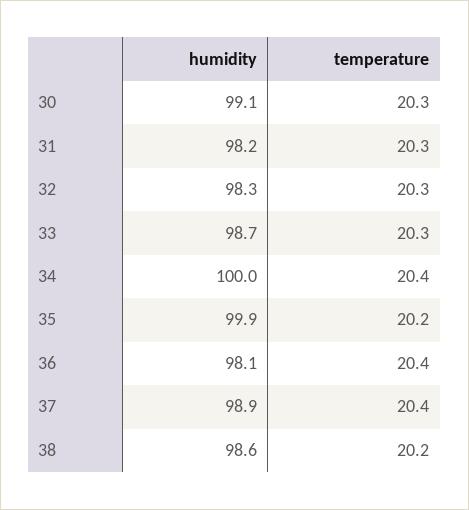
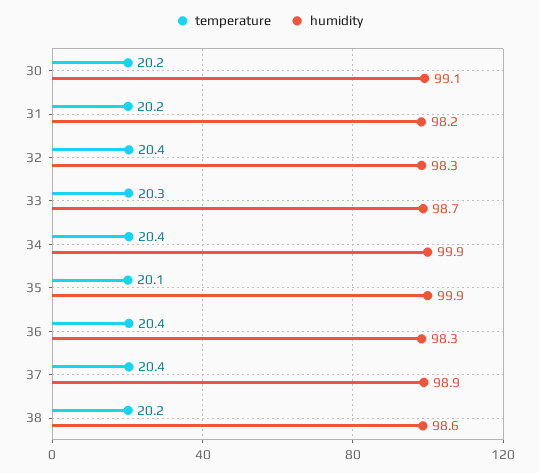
temperature, 30: 20.3 -> 20.2
temperature, 31: 20.3 -> 20.2
temperature, 32: 20.3 -> 20.4
humidity, 34: 100 -> 99.9
temperature, 35: 20.2 -> 20.1
humidity, 36: 98.1 -> 98.3

